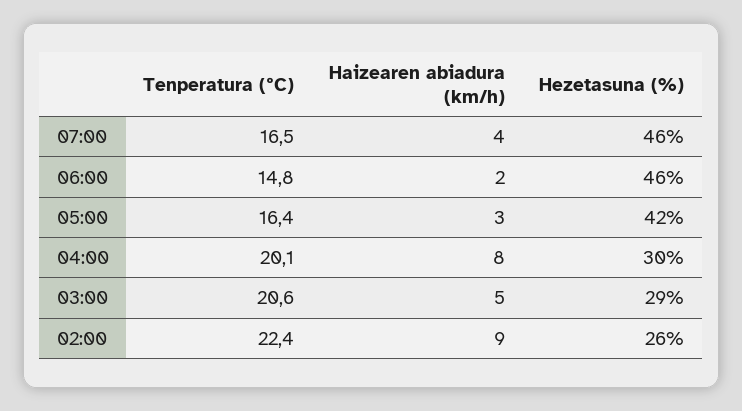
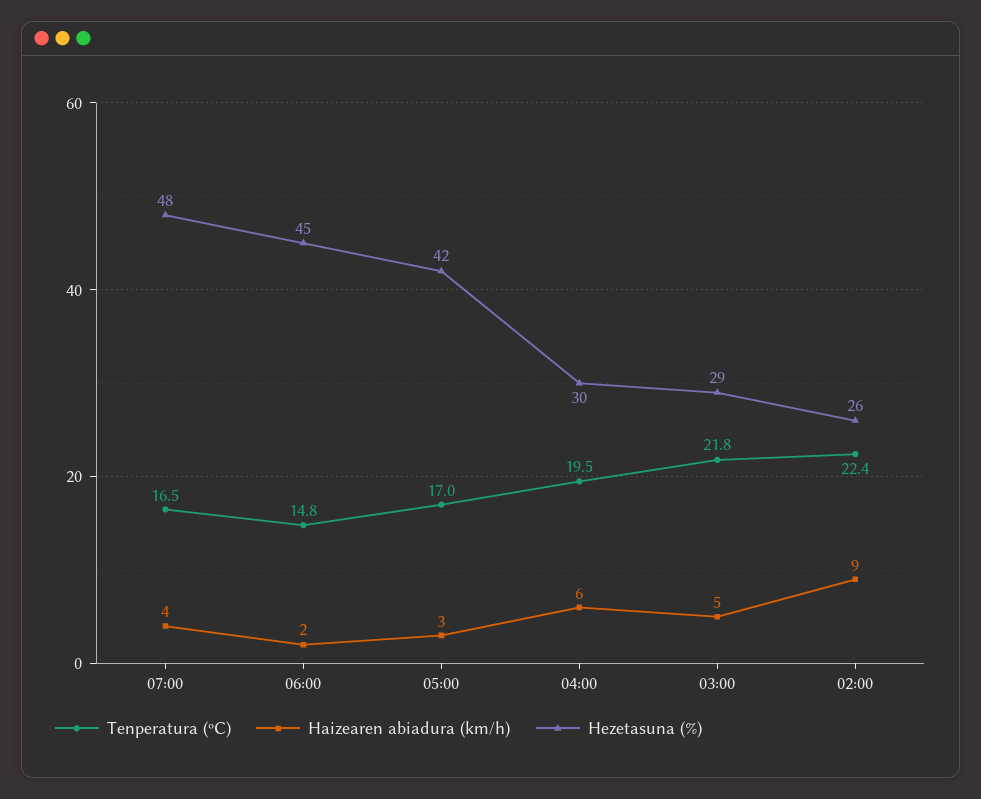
Hezetasuna (%), 07:00: 46 -> 48
Hezetasuna (%), 06:00: 46 -> 45
Tenperatura (ºC), 05:00: 16.4 -> 17
Tenperatura (ºC), 04:00: 20.1 -> 19.5
Haizearen abiadura (km/h), 04:00: 8 -> 6
Tenperatura (ºC), 03:00: 20.6 -> 21.8

